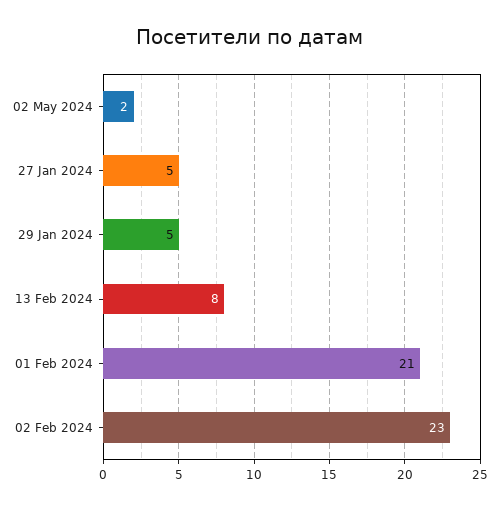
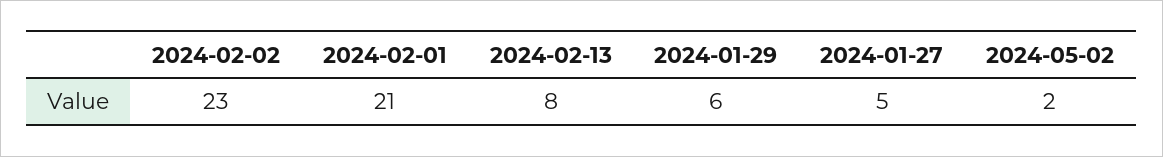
29 Jan 2024: 5 -> 6

